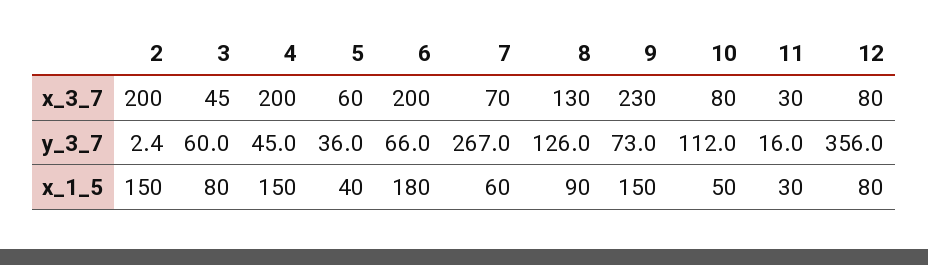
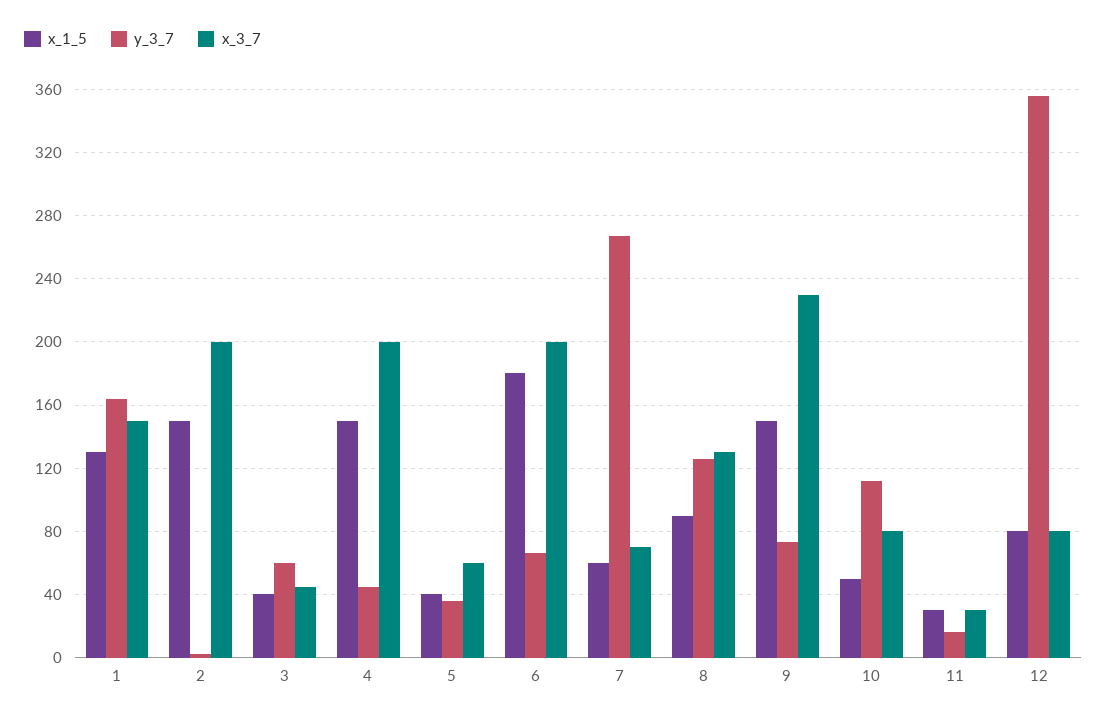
x_1_5, 3: 80 -> 40
x_1_5, 1: none -> 130
y_3_7, 1: none -> 165
x_3_7, 1: none -> 150

